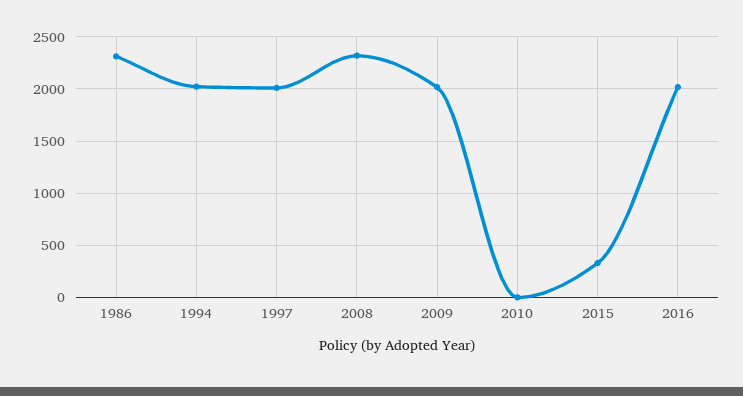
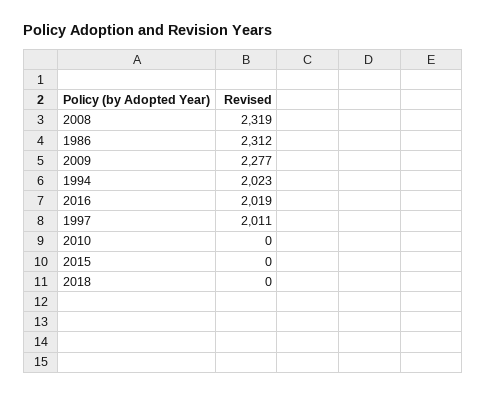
2009: 2000 -> 2277
2015: 300 -> 0
2018: none -> 0

